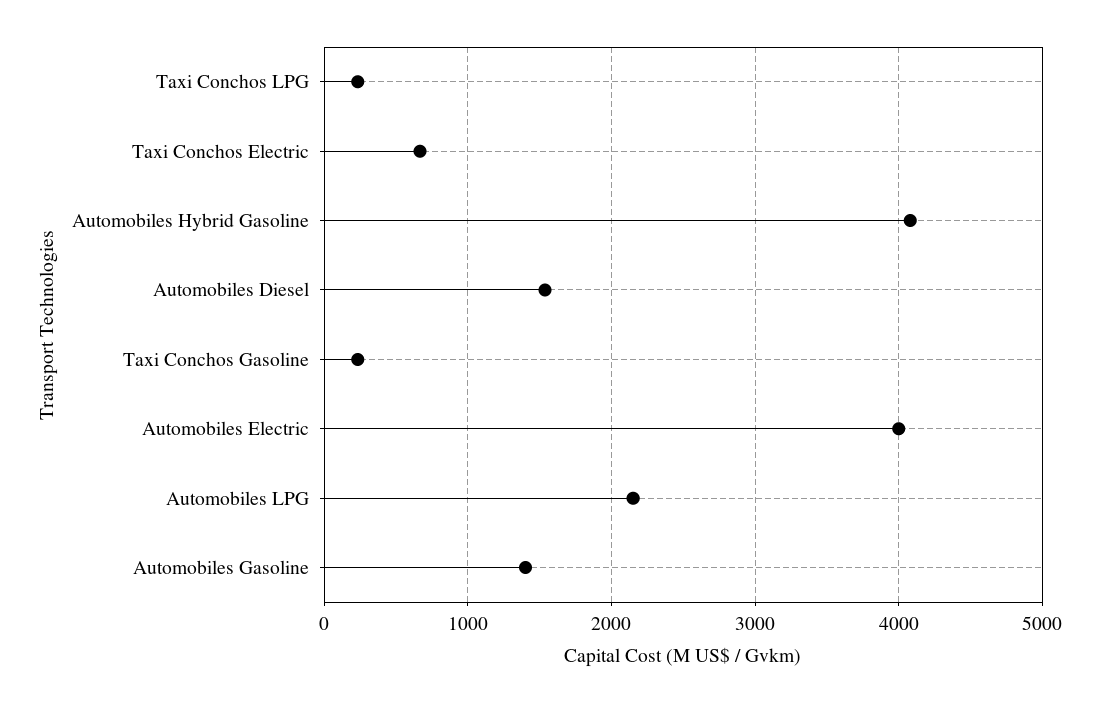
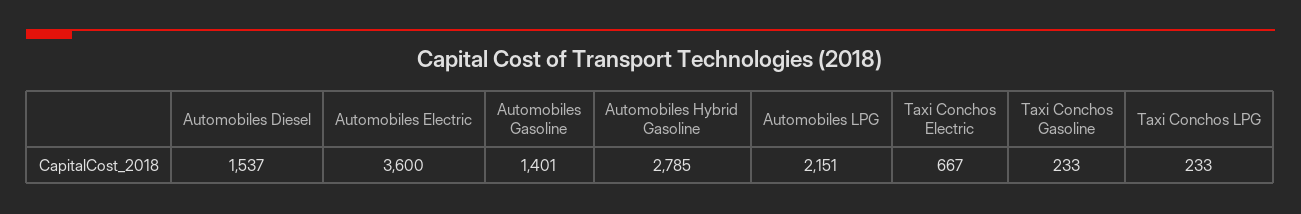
Automobiles Hybrid Gasoline: 4100 -> 2785
Automobiles Electric: 4000 -> 3600

